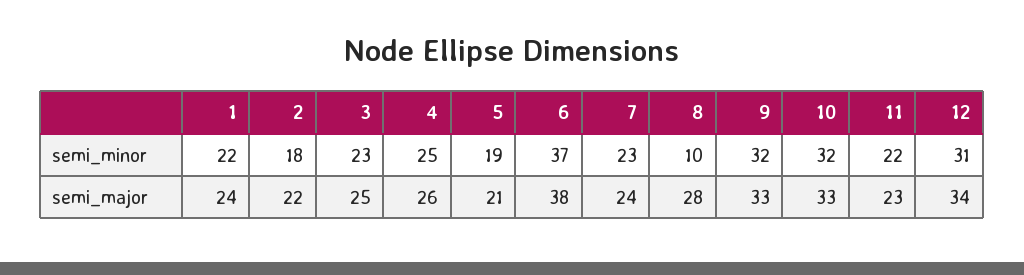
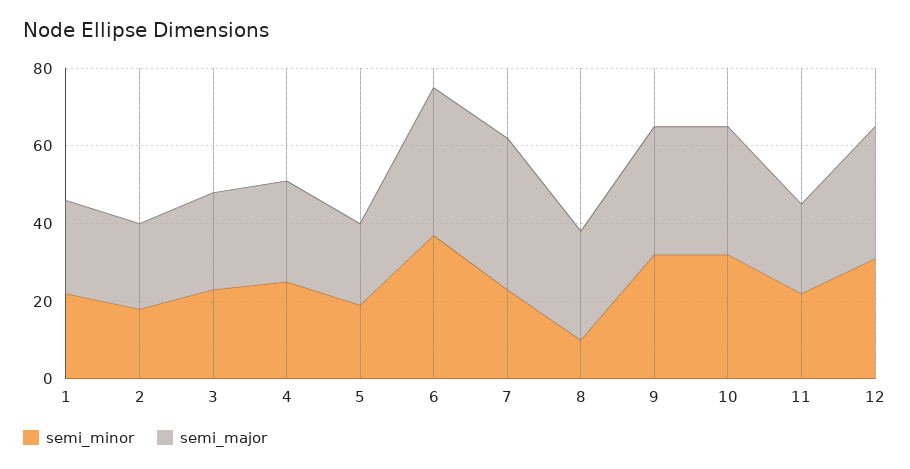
semi_major, 7: 24 -> 40

